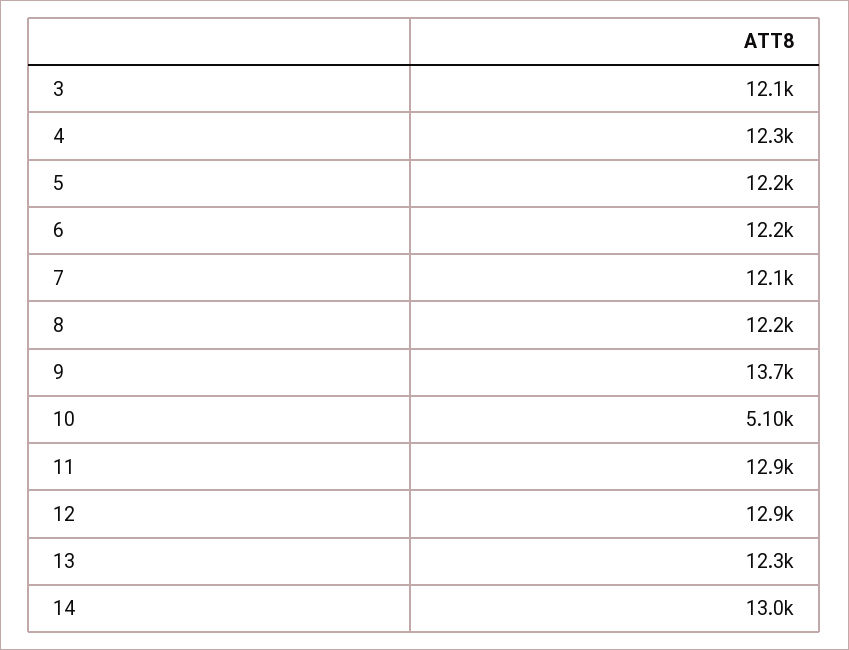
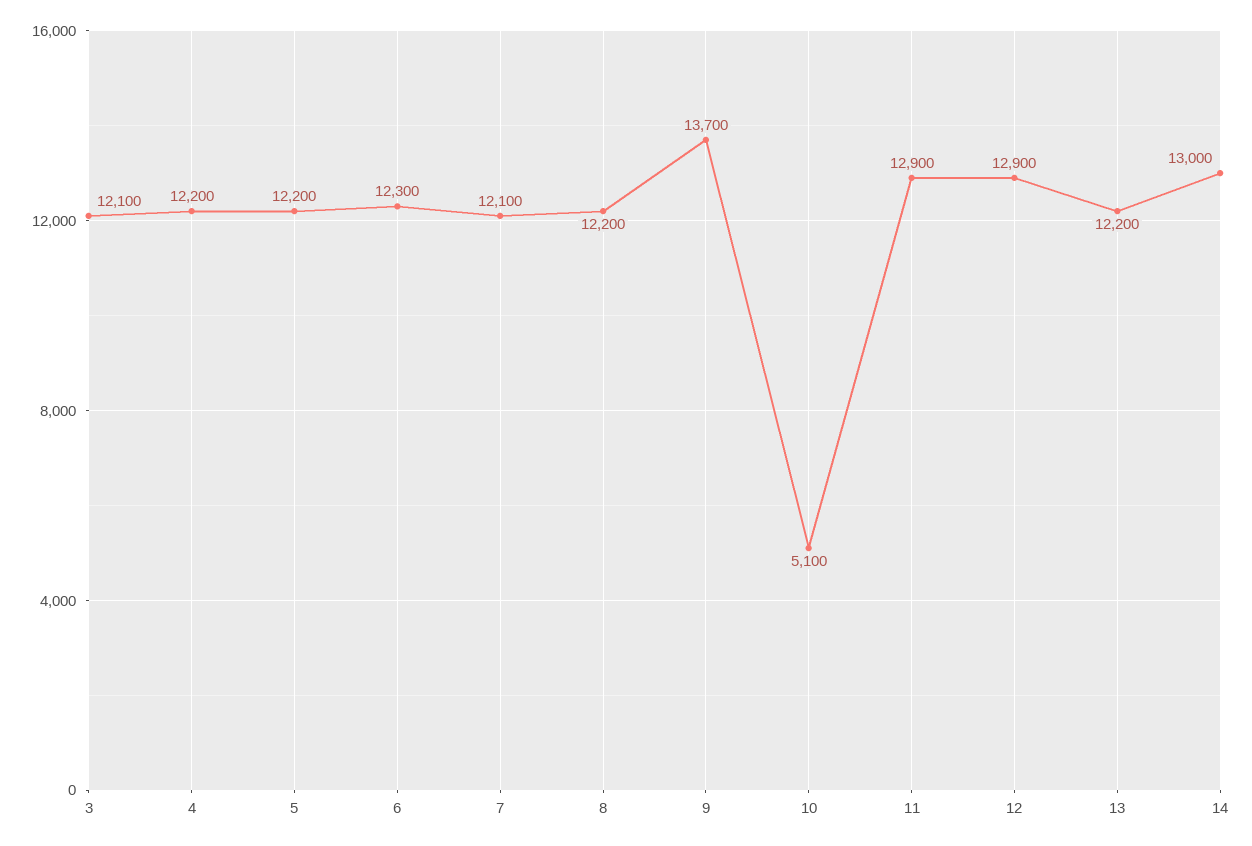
4: 12300 -> 12200
6: 12200 -> 12300
13: 12300 -> 12200

